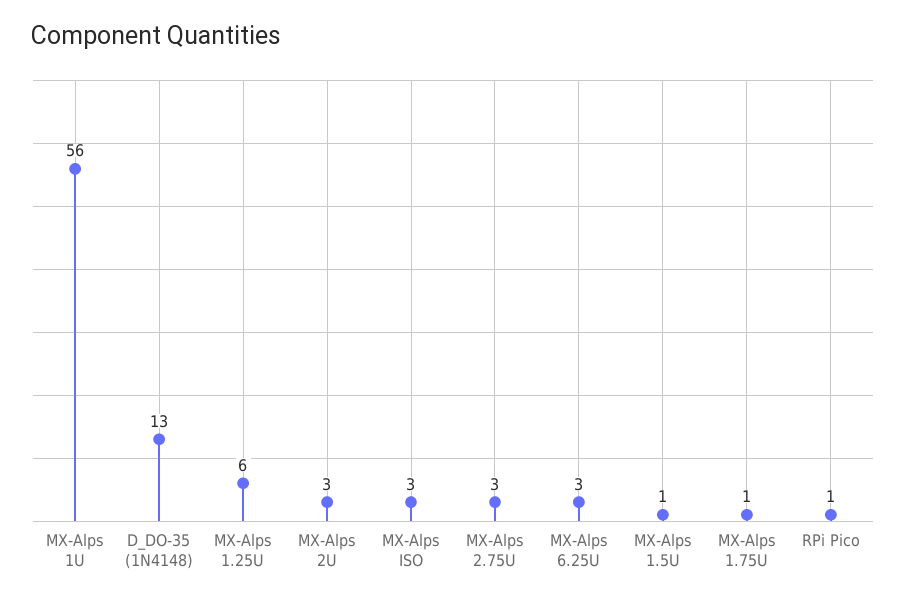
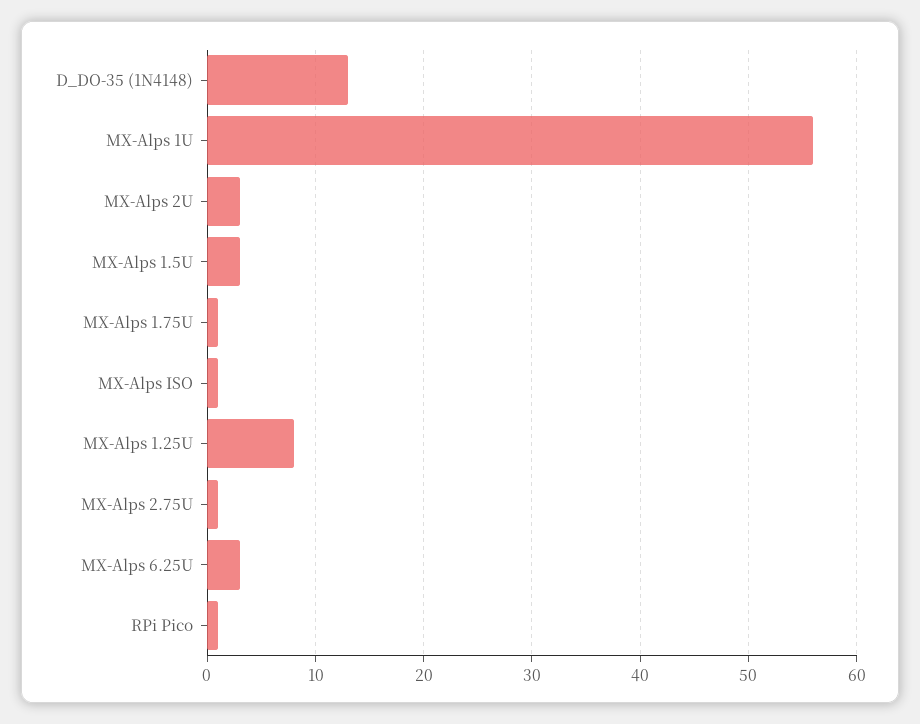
MX-Alps 1.25U: 6 -> 8
MX-Alps ISO: 3 -> 1
MX-Alps 2.75U: 3 -> 1
MX-Alps 1.5U: 1 -> 3

